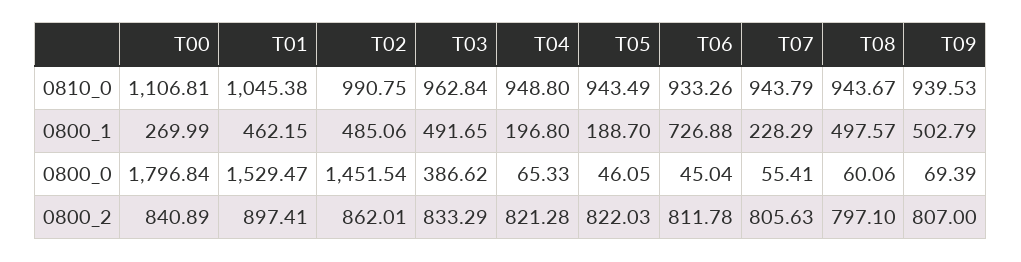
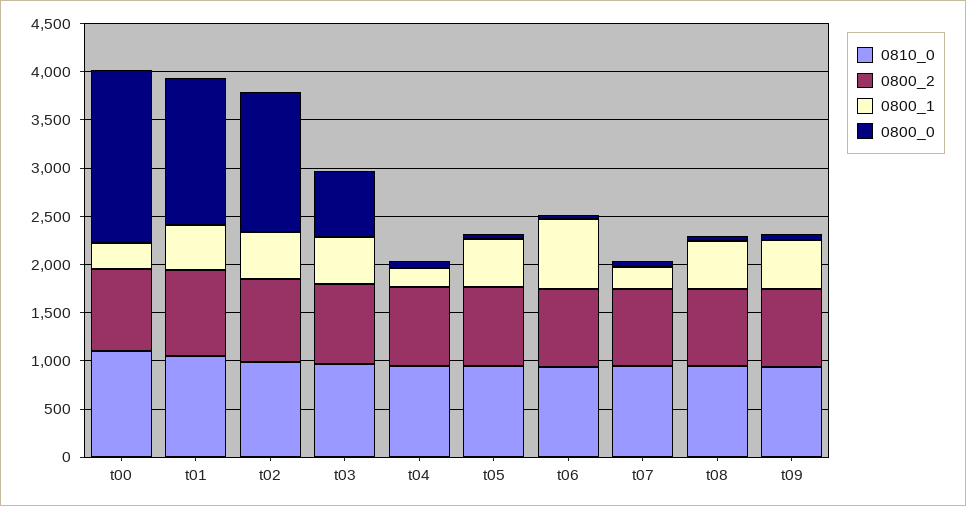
0800_1, T05: 188.7 -> 500
0800_0, T03: 386.62 -> 700

